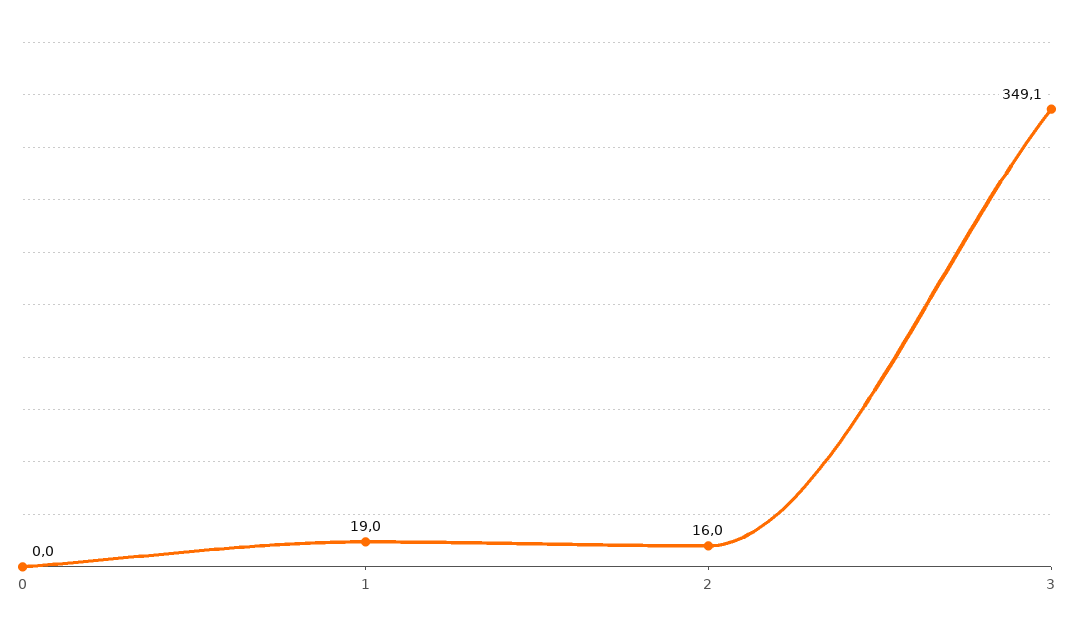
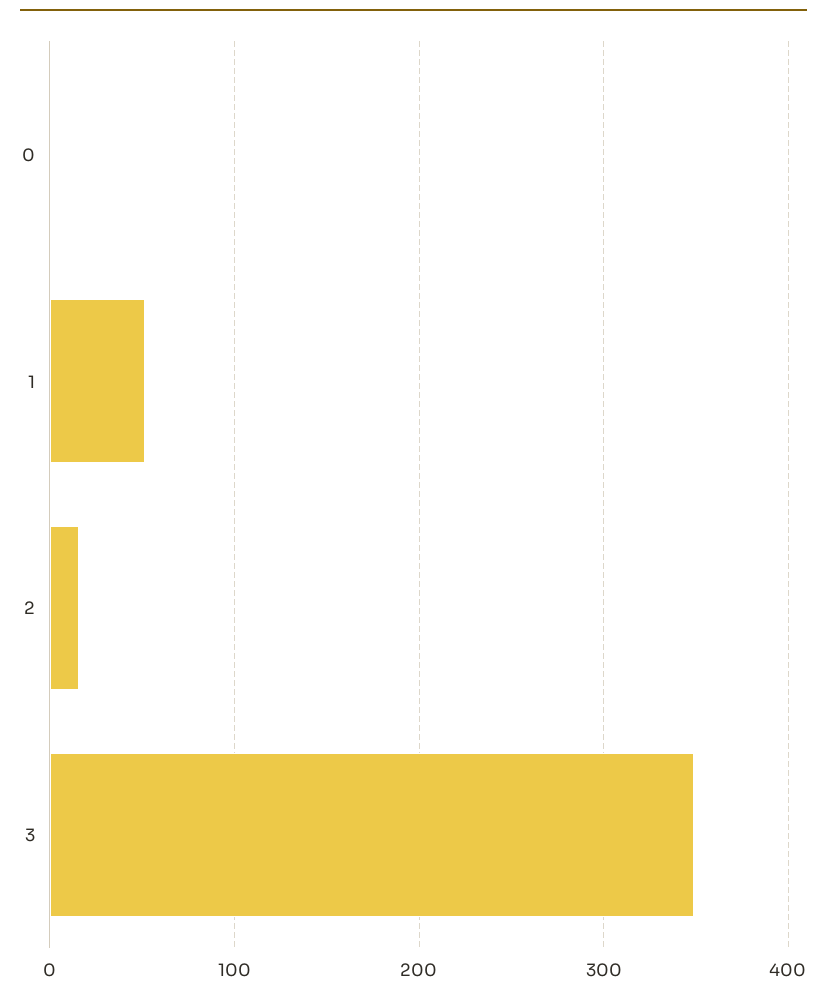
1: 19 -> 50

